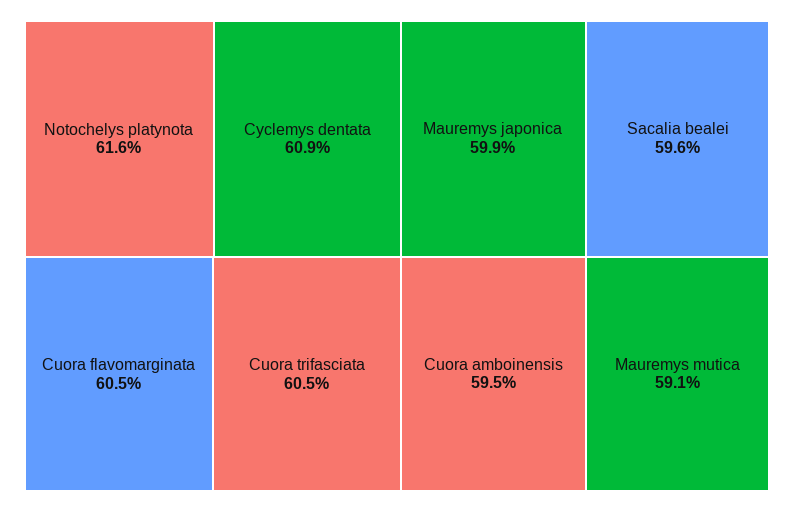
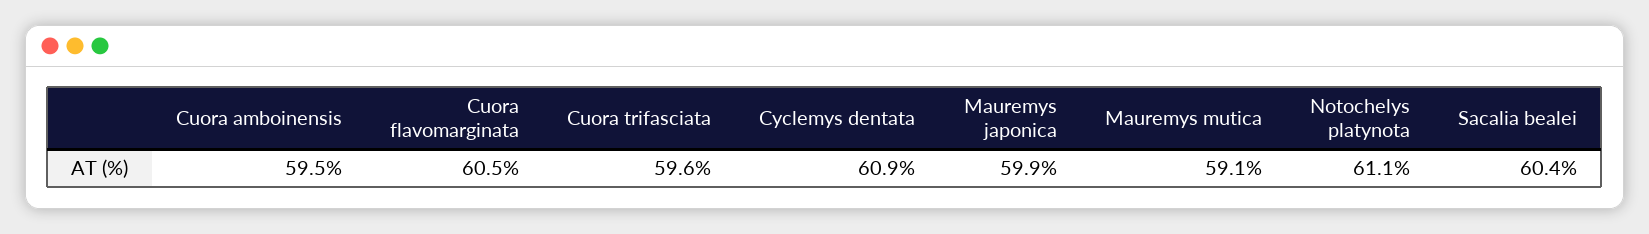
Notochelys platynota: 61.6 -> 61.1
Cuora trifasciata: 60.5 -> 59.6
Sacalia bealei: 59.6 -> 60.4

